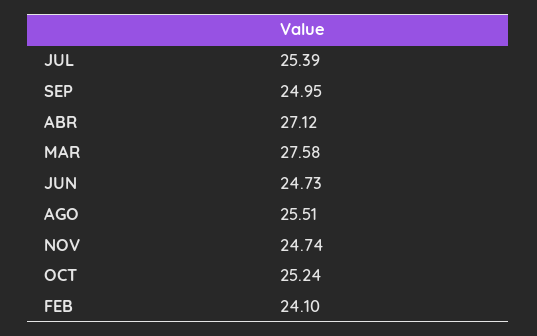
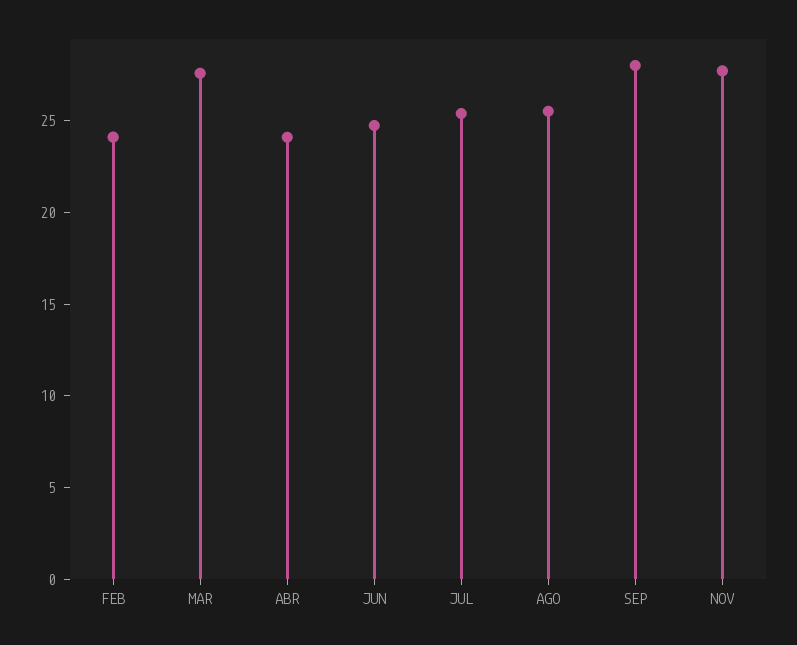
SEP: 24.95 -> 28
ABR: 27.12 -> 24
NOV: 24.74 -> 28
OCT: 25.24 -> none

